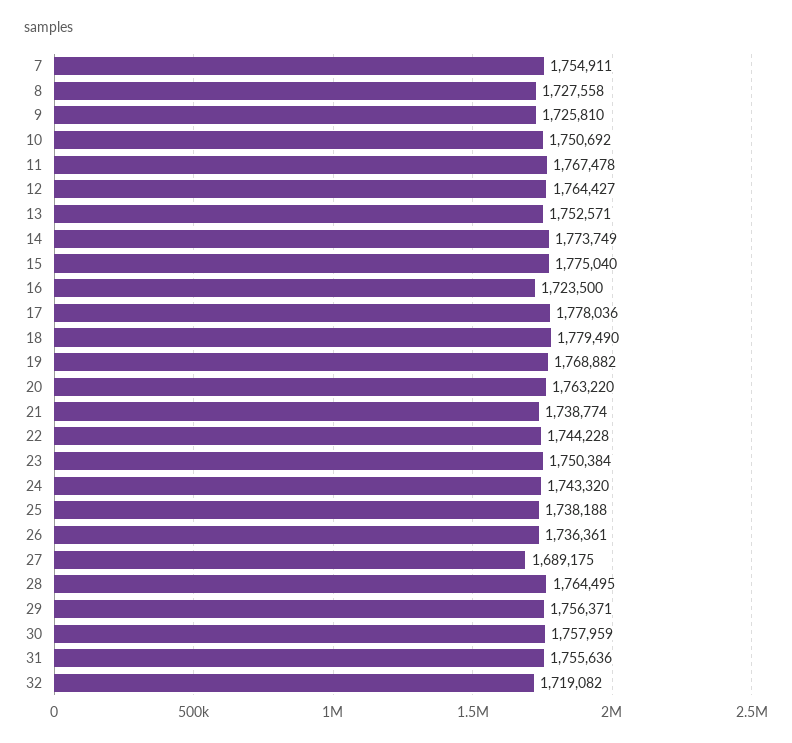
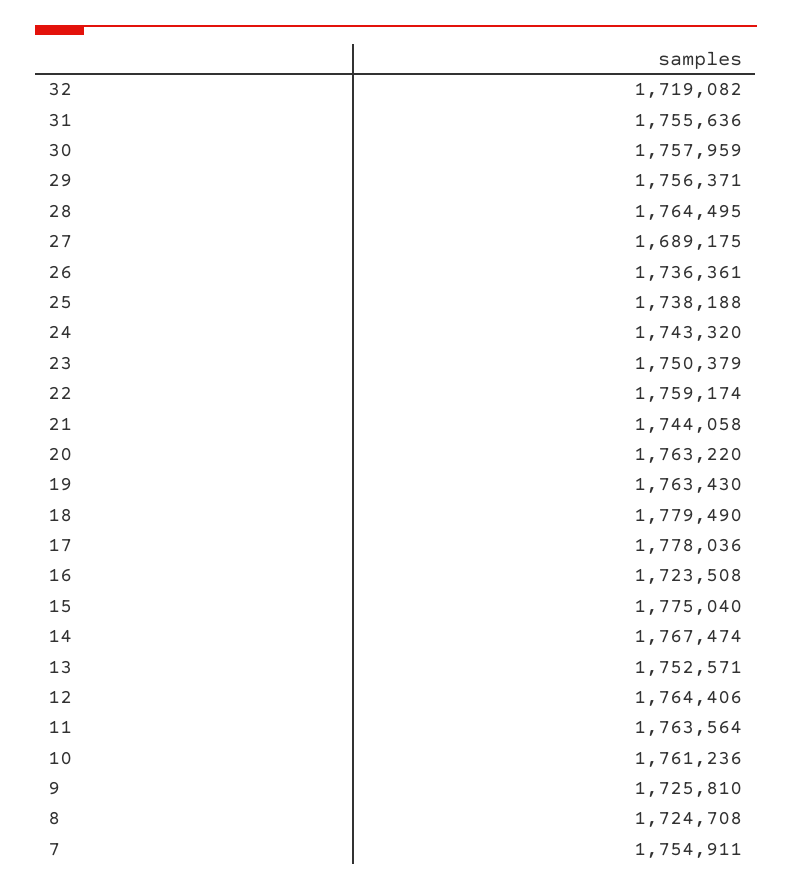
8: 1727558 -> 1724708
10: 1750692 -> 1761236
11: 1767478 -> 1763564
12: 1764427 -> 1764406
14: 1773749 -> 1767474
16: 1723500 -> 1723508
19: 1768882 -> 1763430
21: 1738774 -> 1744058
22: 1744228 -> 1759174
23: 1750384 -> 1750379

